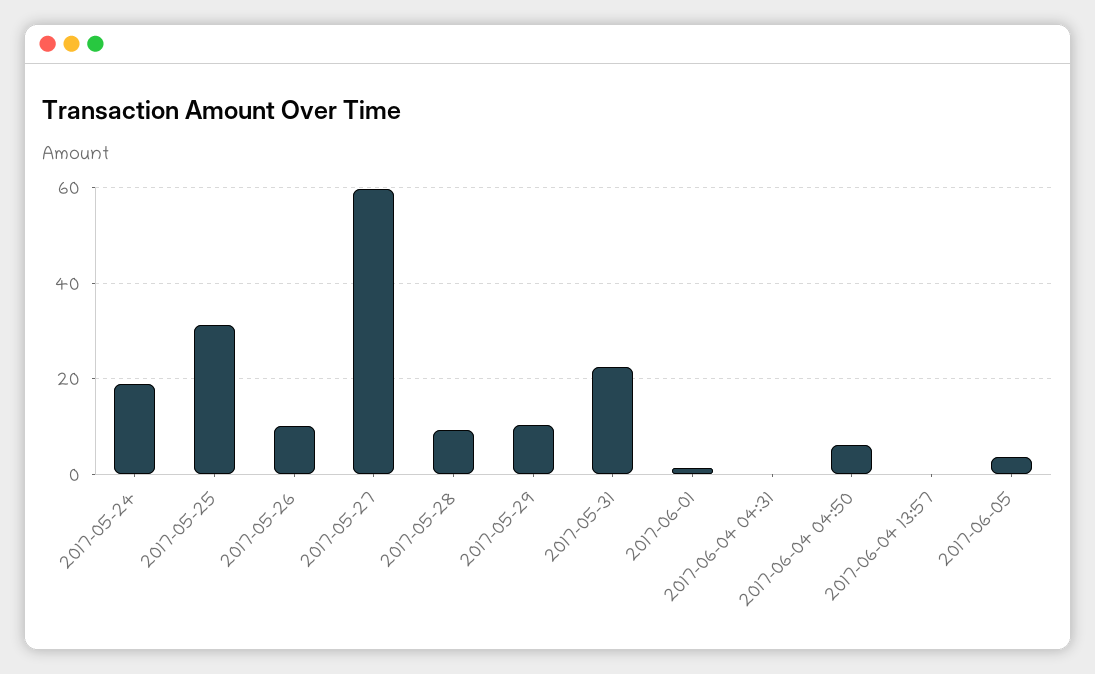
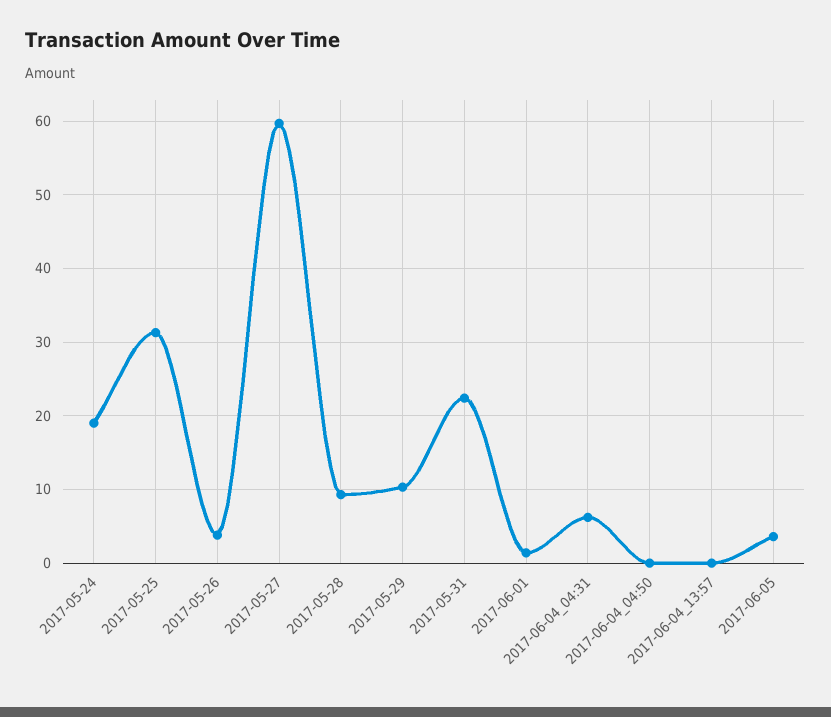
2017-05-26: 10 -> 4
2017-06-04 04:31: 0 -> 6
2017-06-04 04:50: 6 -> 0

